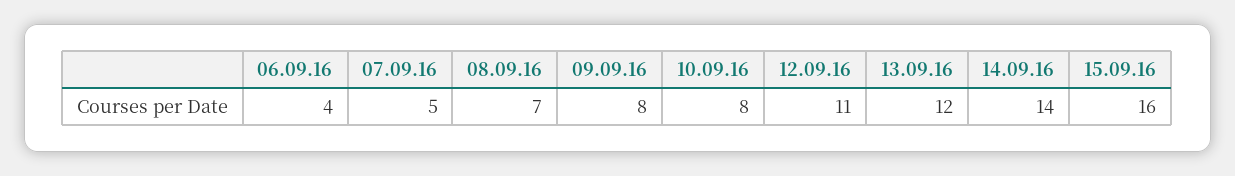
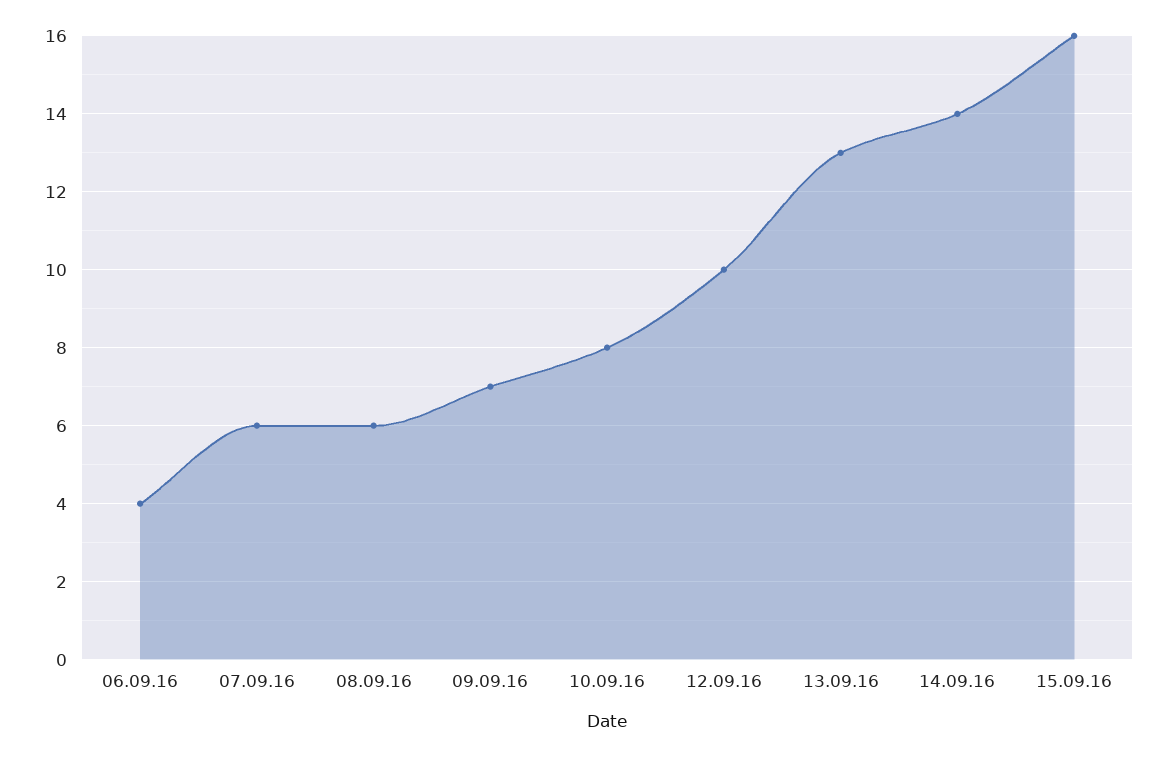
07.09.16: 5 -> 6
08.09.16: 7 -> 6
09.09.16: 8 -> 7
12.09.16: 11 -> 10
13.09.16: 12 -> 13

